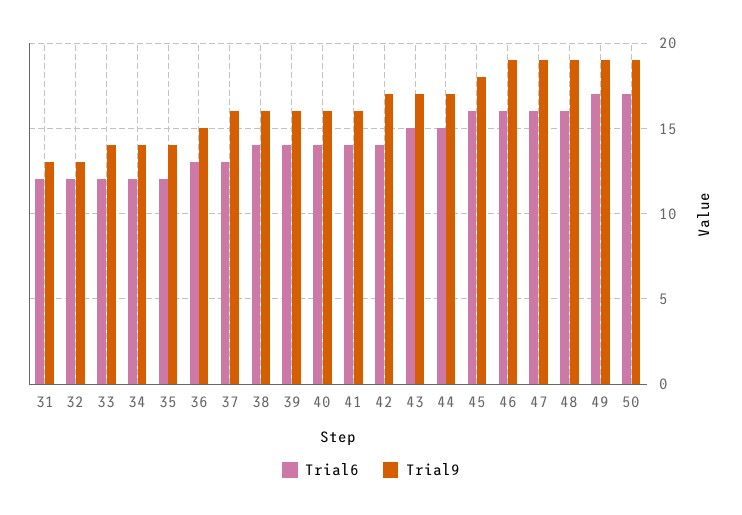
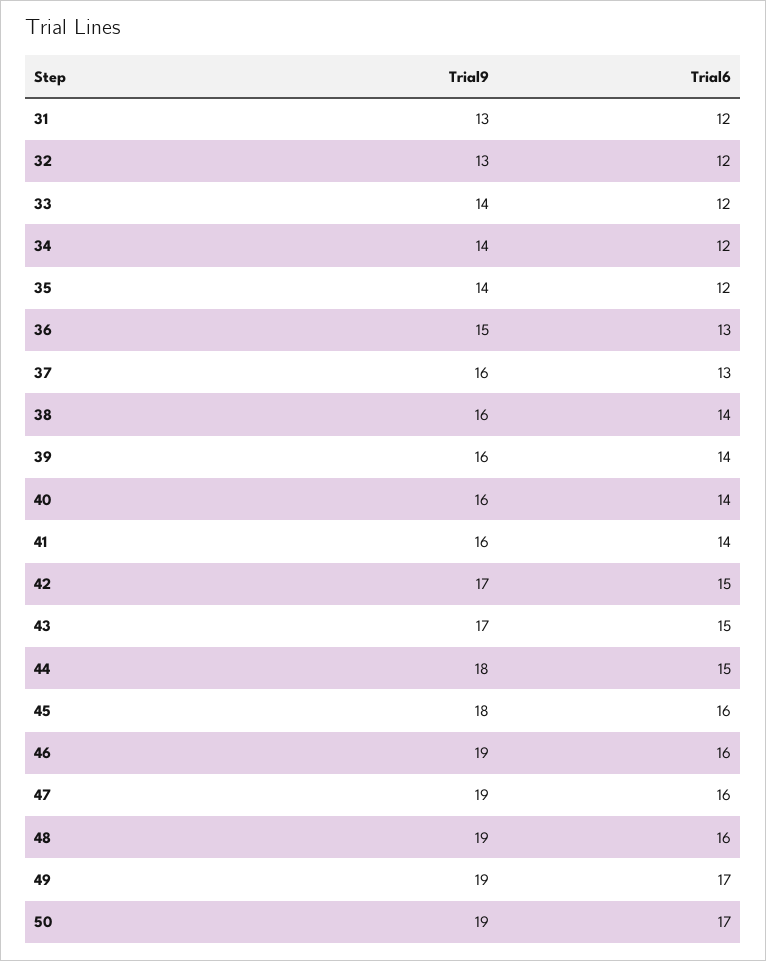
Trial6, 42: 14 -> 15
Trial9, 44: 17 -> 18

